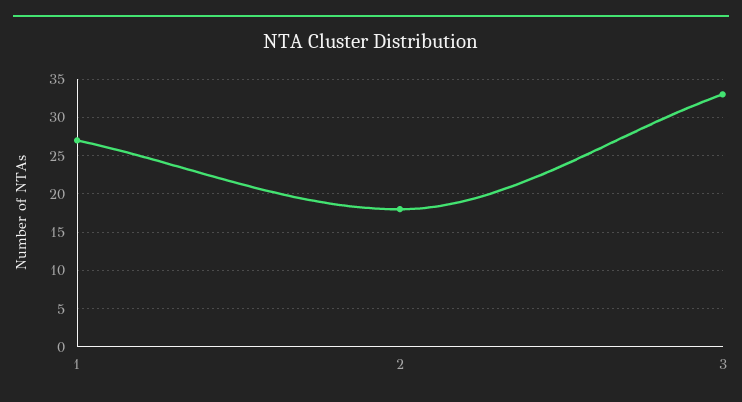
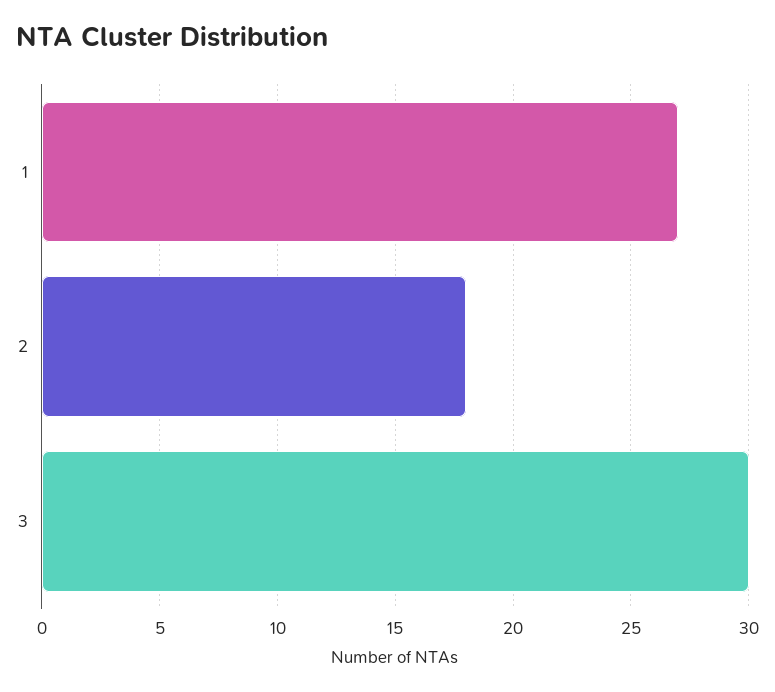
3: 33 -> 30

